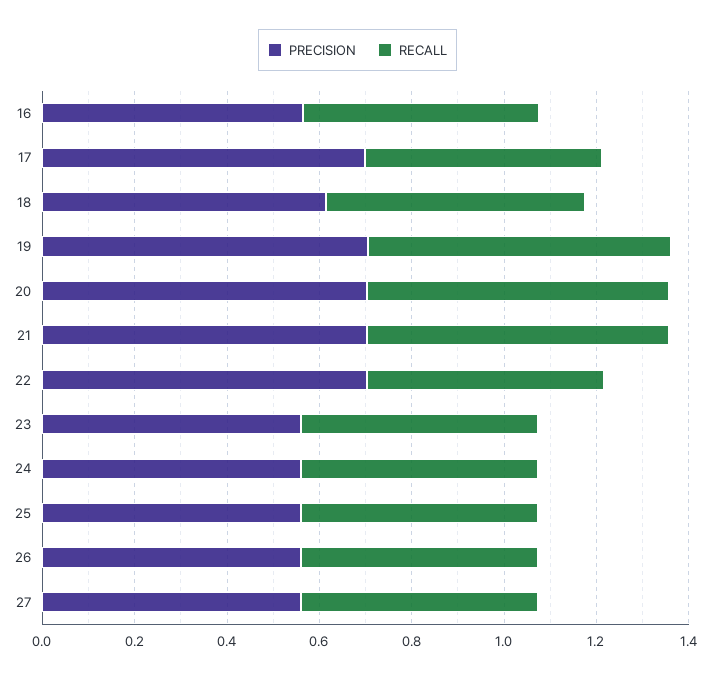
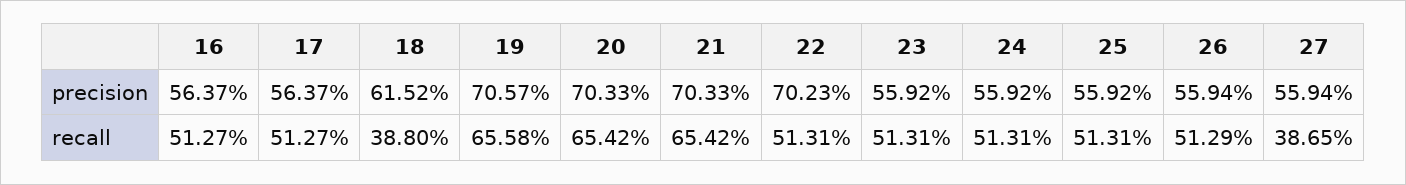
PRECISION, 17: 0.7 -> 0.5637
RECALL, 18: 0.55 -> 0.388
RECALL, 27: 0.5 -> 0.3865

